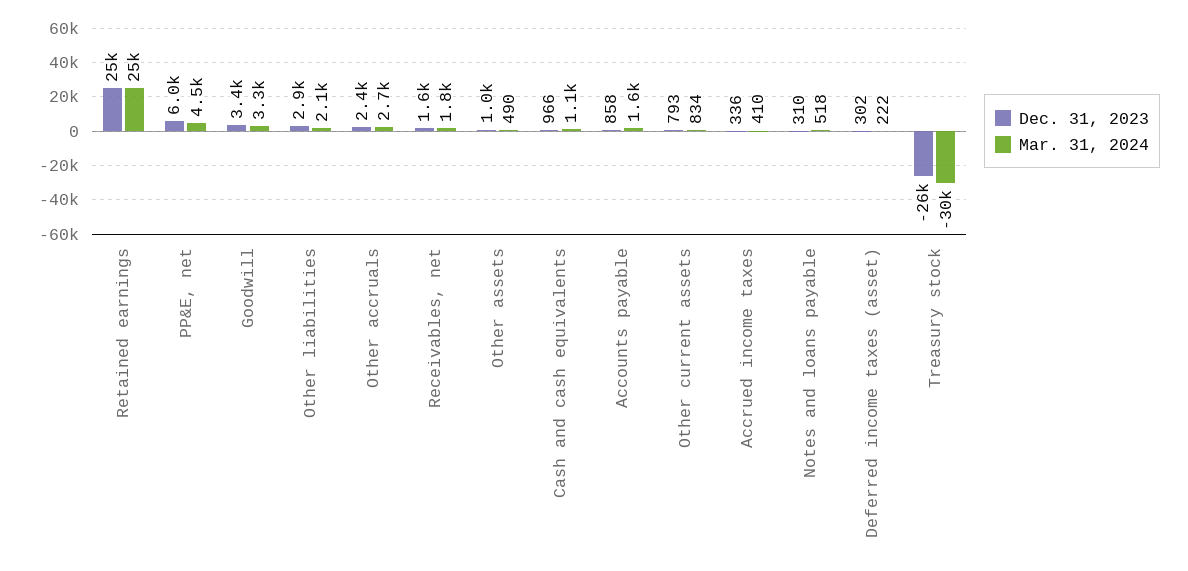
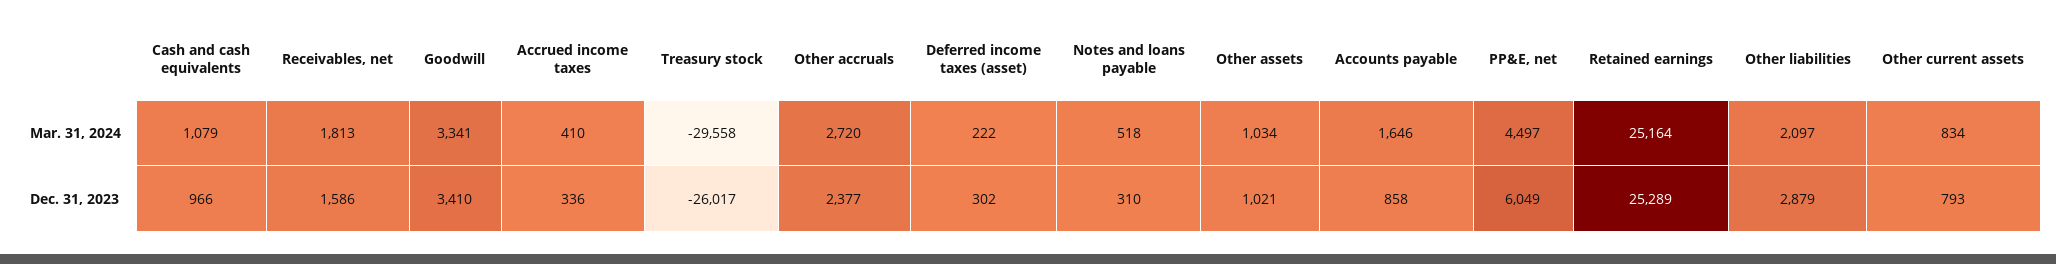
Mar. 31, 2024, Other assets: 490 -> 1034

